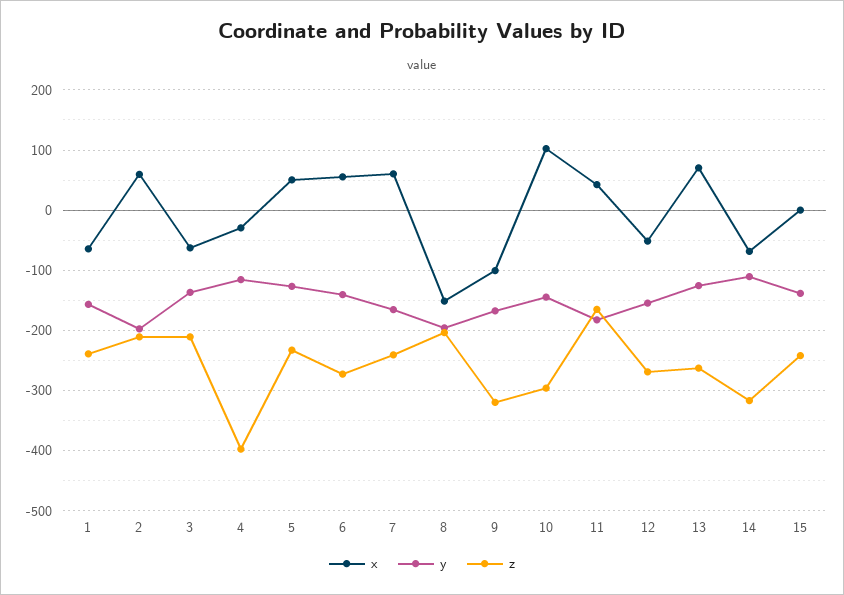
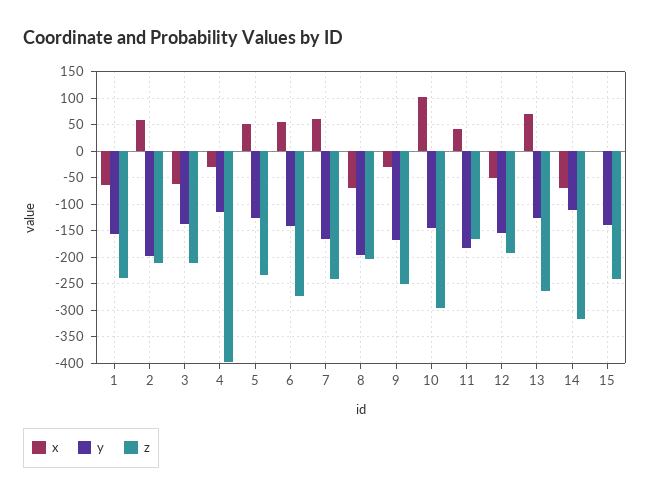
x, 8: -150 -> -75
x, 9: -100 -> -25
z, 9: -320 -> -250
z, 12: -270 -> -200

